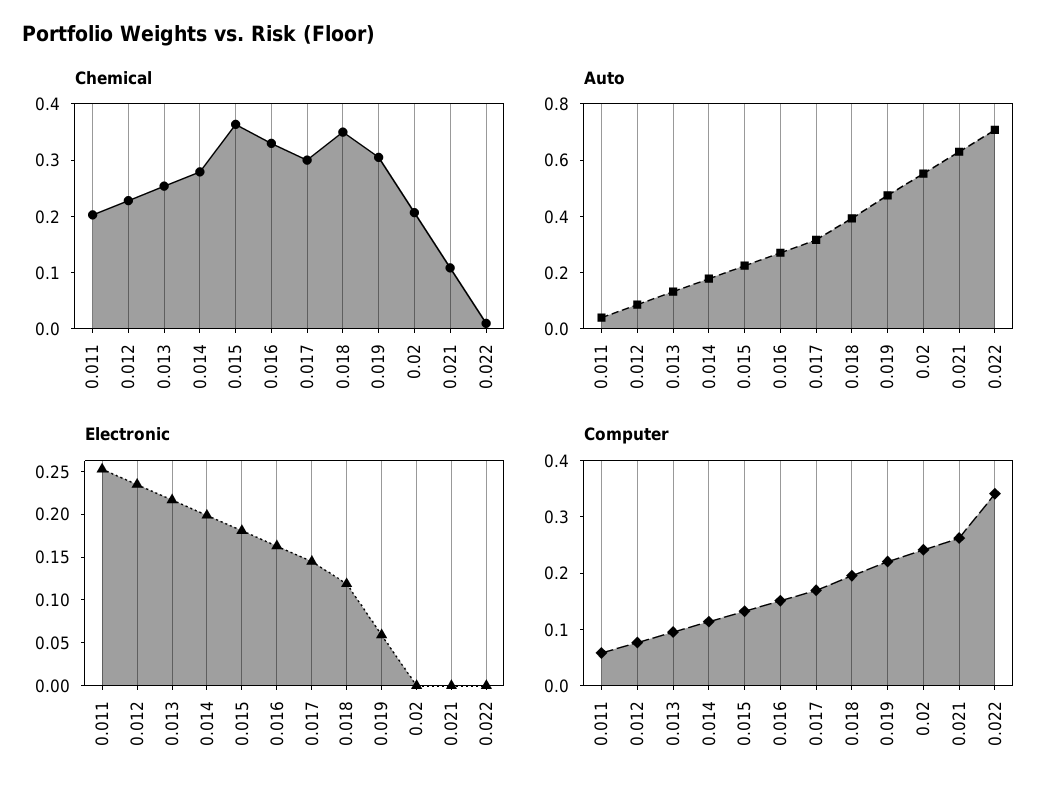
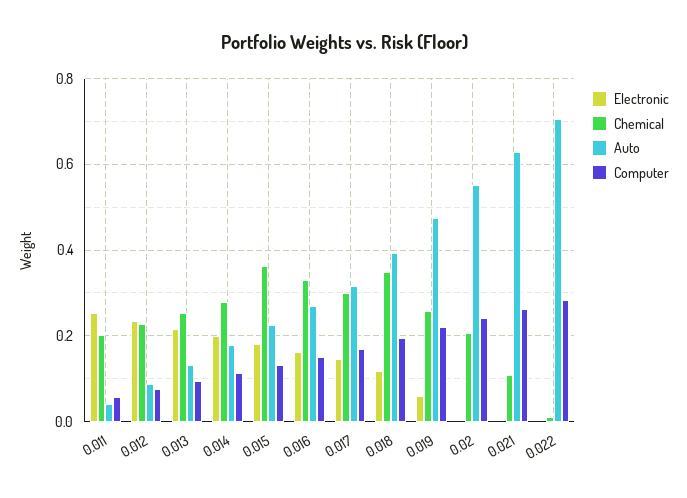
Chemical, 0.019: 0.3 -> 0.26
Computer, 0.022: 0.34 -> 0.28

